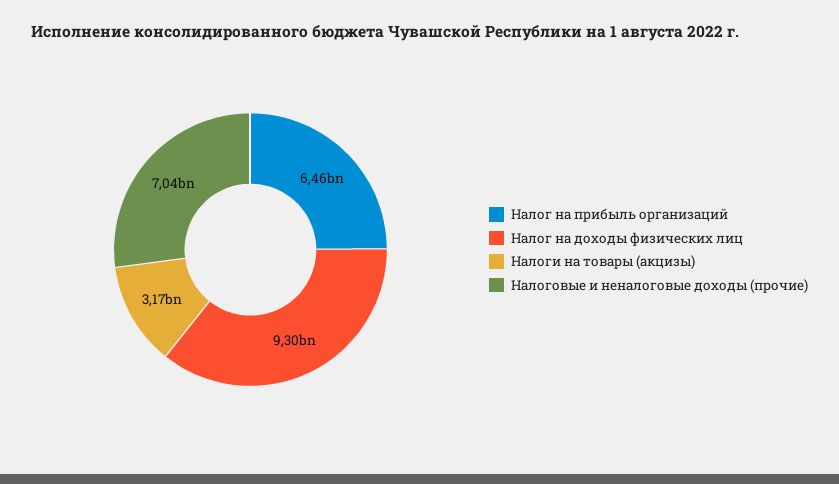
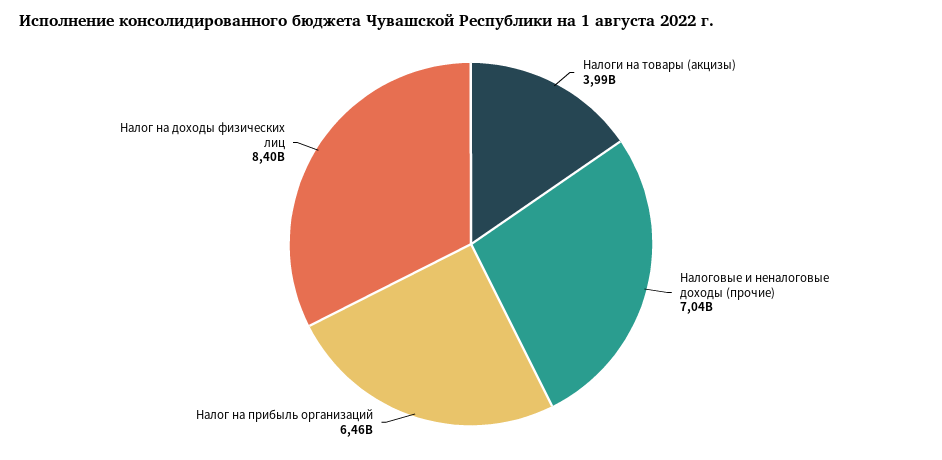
Налог на доходы физических лиц: 9300000000 -> 8400000000
Налоги на товары (акцизы): 3170000000 -> 3990000000

